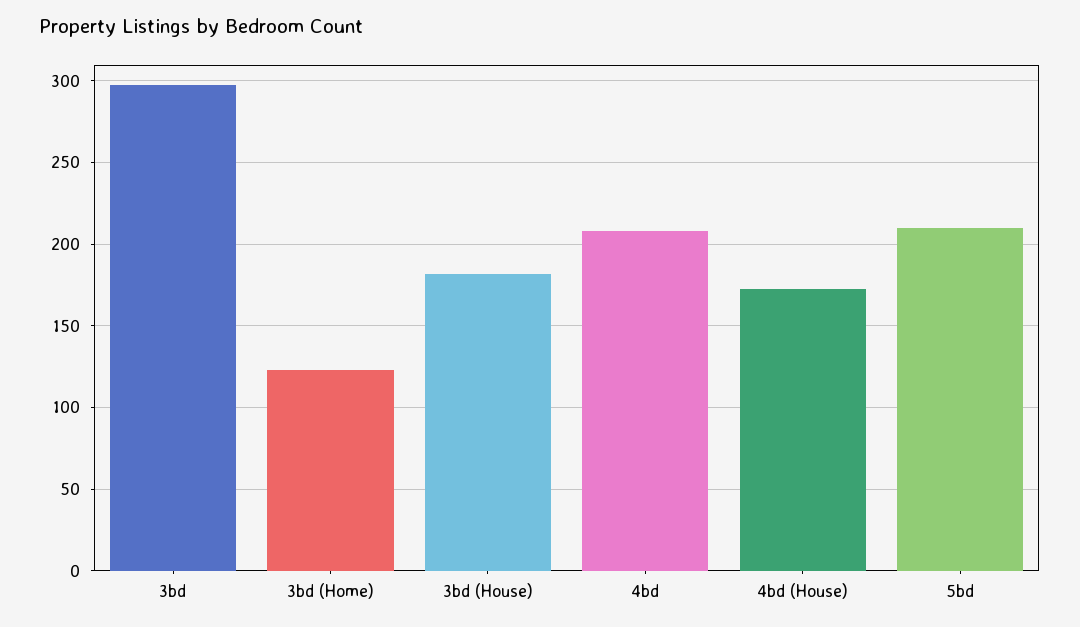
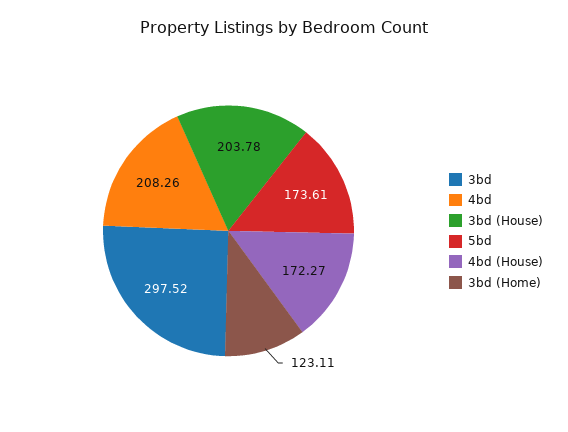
3bd (House): 180 -> 203.78
5bd: 210 -> 173.61

